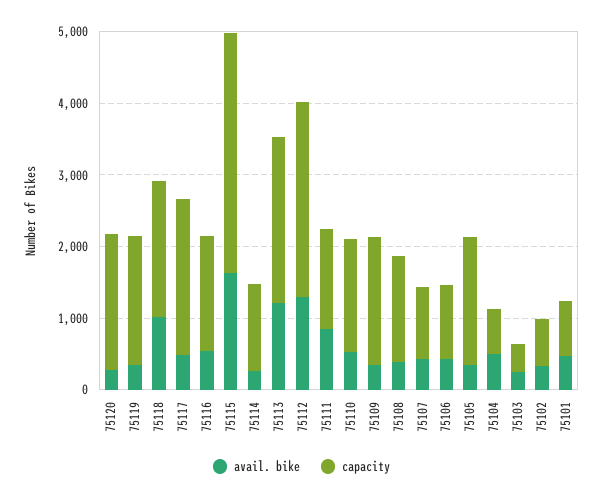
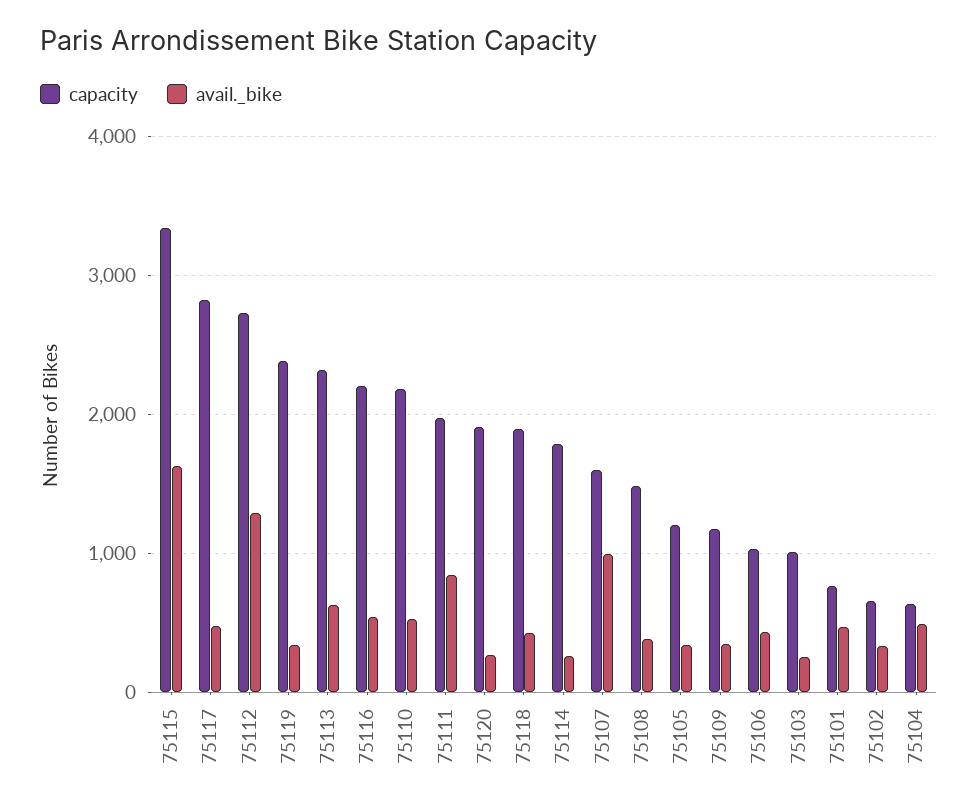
capacity, 75119: 1800 -> 2400
avail. bike, 75118: 1000 -> 400
capacity, 75117: 2200 -> 2800
capacity, 75116: 1600 -> 2200
capacity, 75114: 1200 -> 1800
avail. bike, 75113: 1200 -> 600
capacity, 75111: 1400 -> 2000
capacity, 75110: 1600 -> 2200
capacity, 75109: 1800 -> 1200
avail. bike, 75107: 400 -> 1000
capacity, 75107: 1000 -> 1600
capacity, 75105: 1800 -> 1200
capacity, 75103: 400 -> 1000

